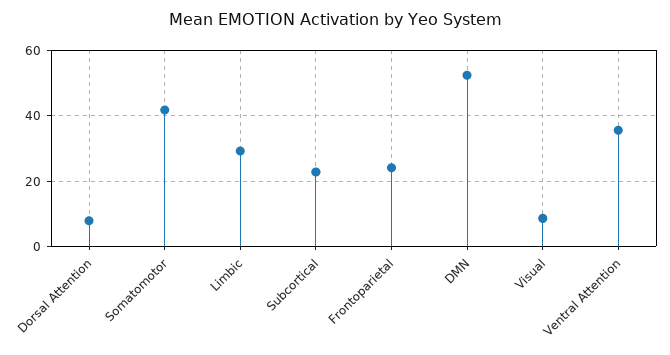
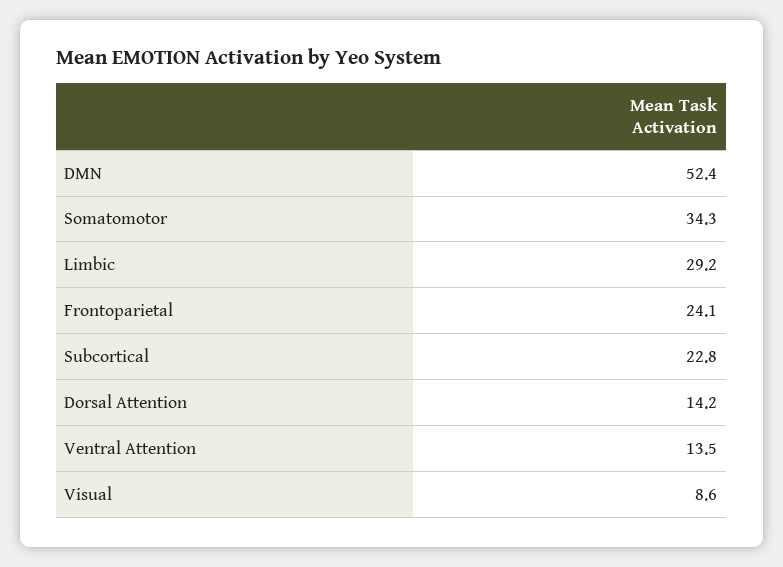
Dorsal Attention: 8 -> 14.2
Somatomotor: 42 -> 34.3
Ventral Attention: 36 -> 13.5

